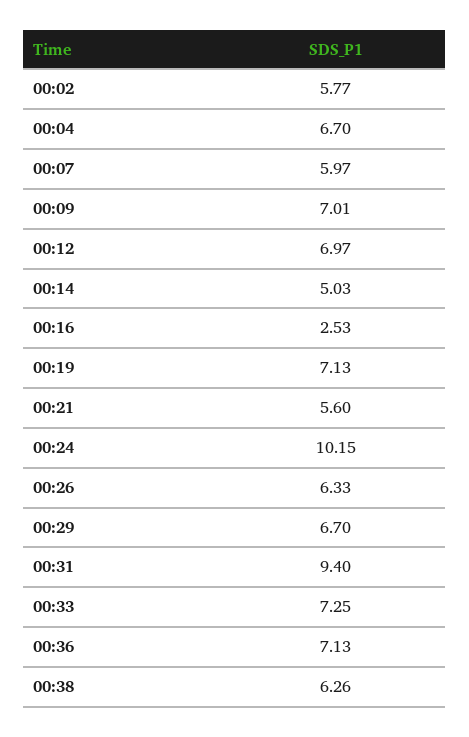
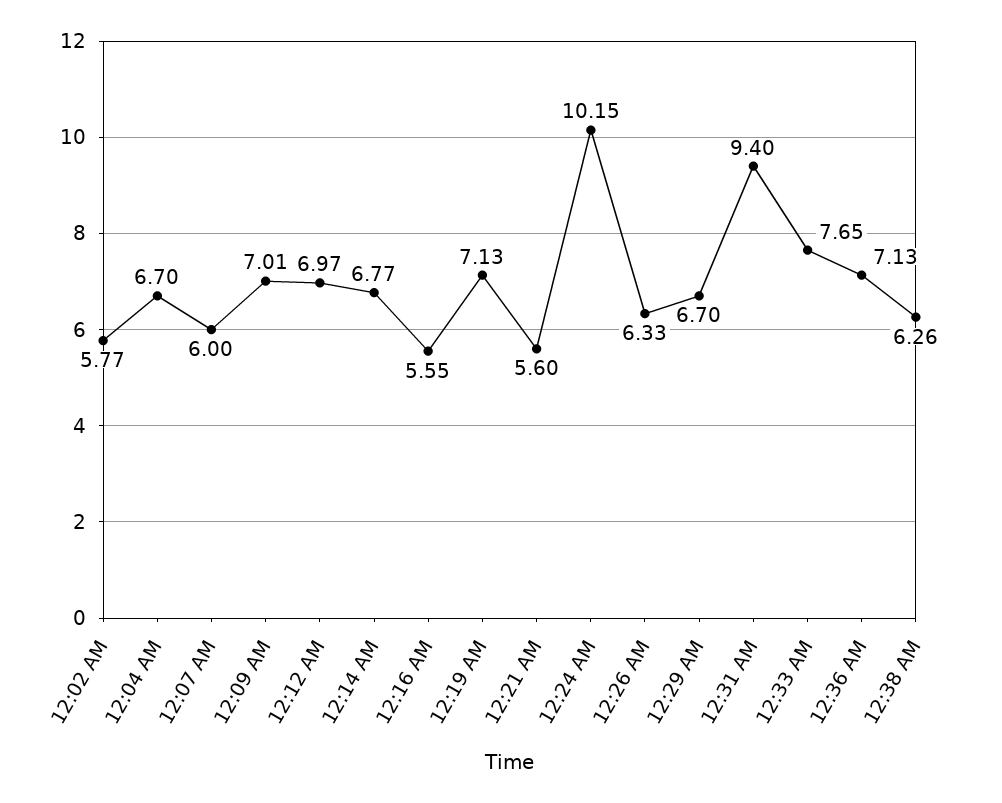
00:07: 5.97 -> 6
00:14: 5.03 -> 6.77
00:16: 2.53 -> 5.55
00:33: 7.25 -> 7.65

